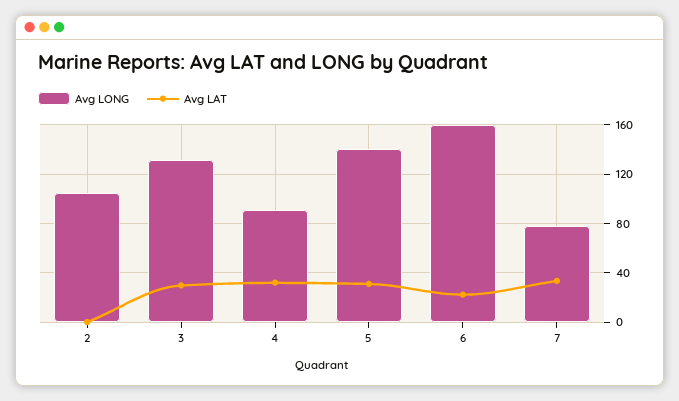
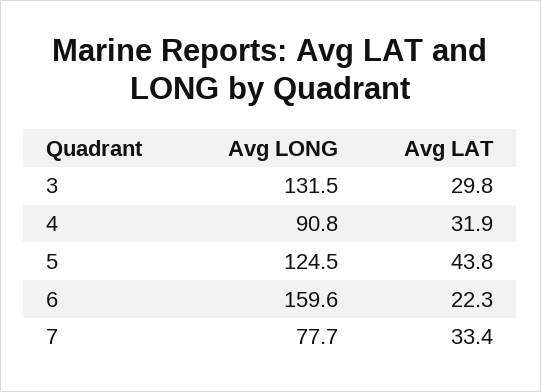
Avg LONG, 2: 105 -> none
Avg LAT, 2: 0 -> none
Avg LONG, 5: 140 -> 124.5
Avg LAT, 5: 30 -> 43.8

